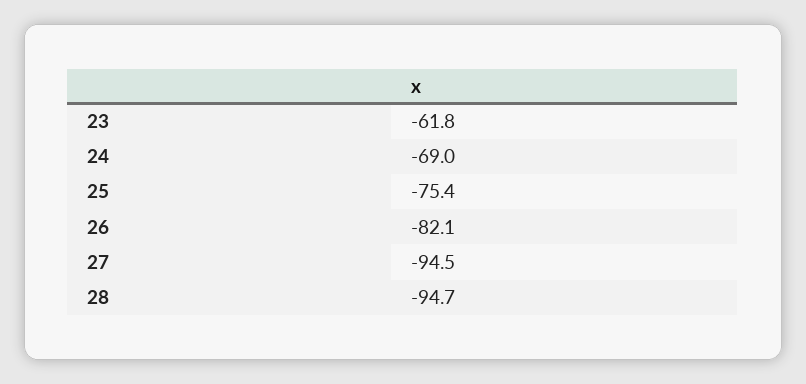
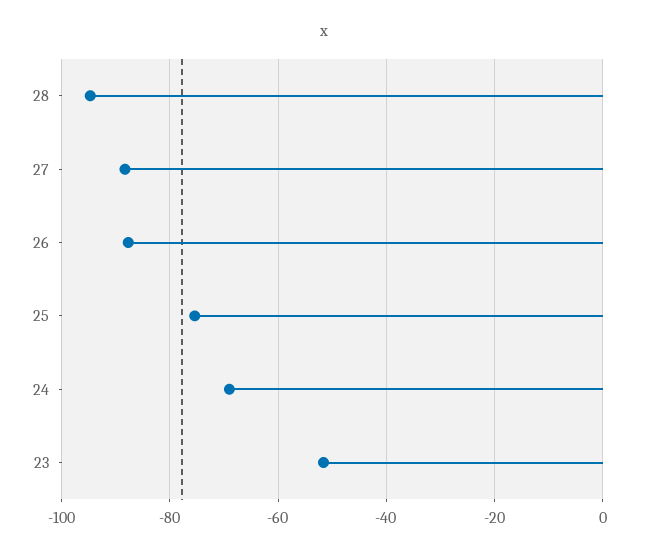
23: -61.8 -> -52
26: -82.1 -> -88
27: -94.5 -> -88

